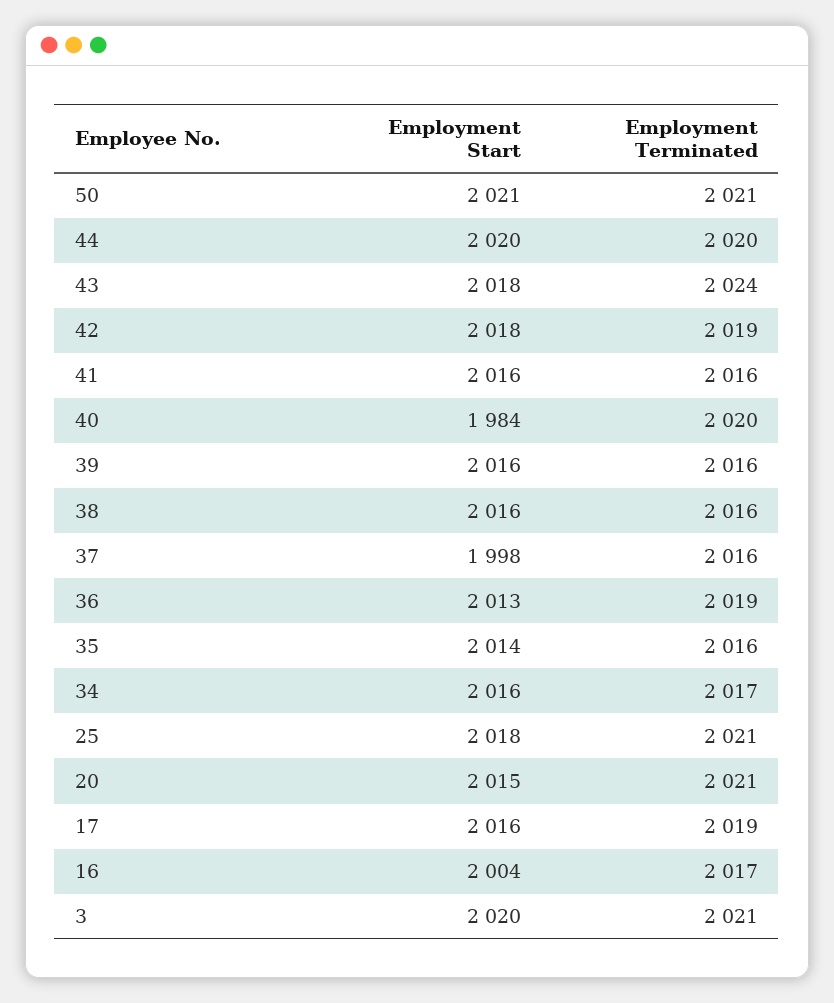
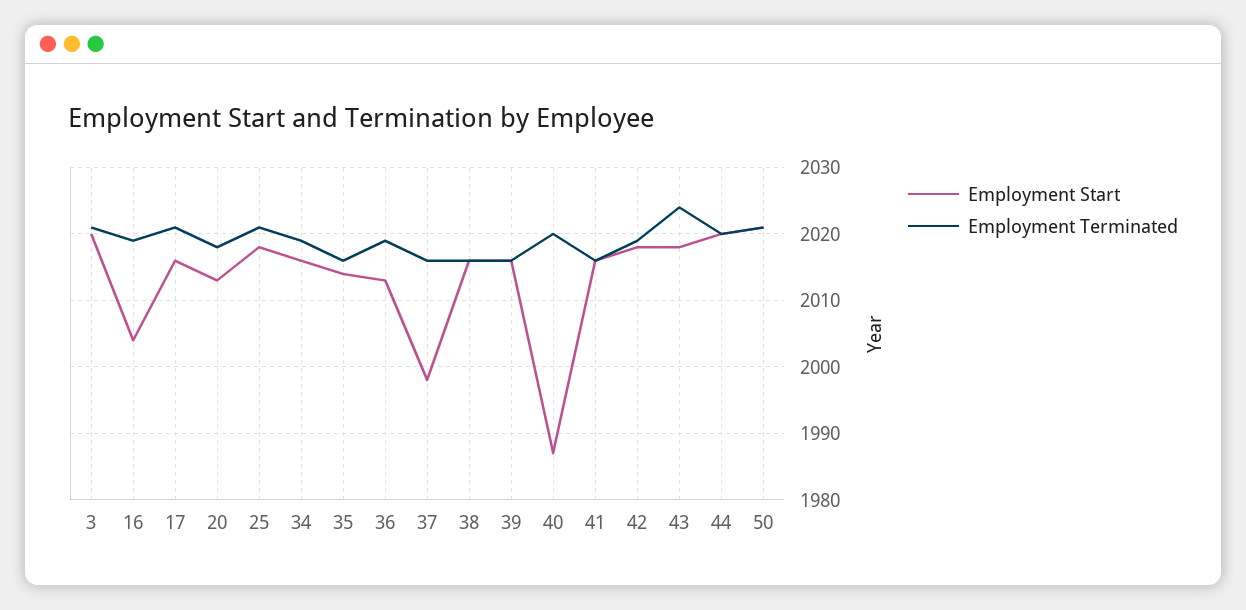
Employment Start, 40: 1984 -> 1987
Employment Terminated, 34: 2017 -> 2019
Employment Start, 20: 2015 -> 2013
Employment Terminated, 20: 2021 -> 2018
Employment Terminated, 17: 2019 -> 2021
Employment Terminated, 16: 2017 -> 2019

